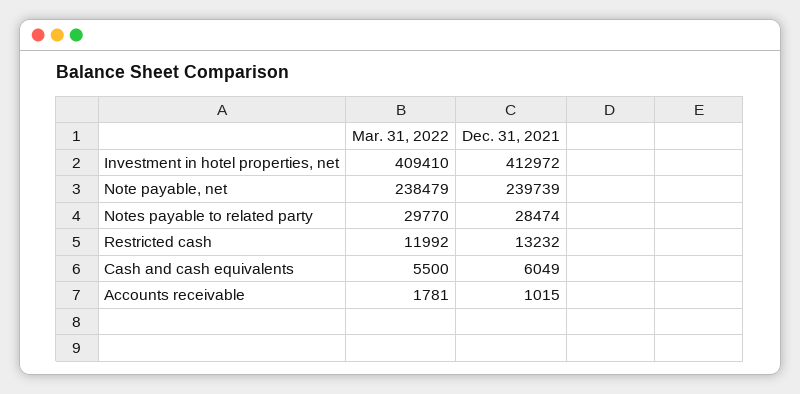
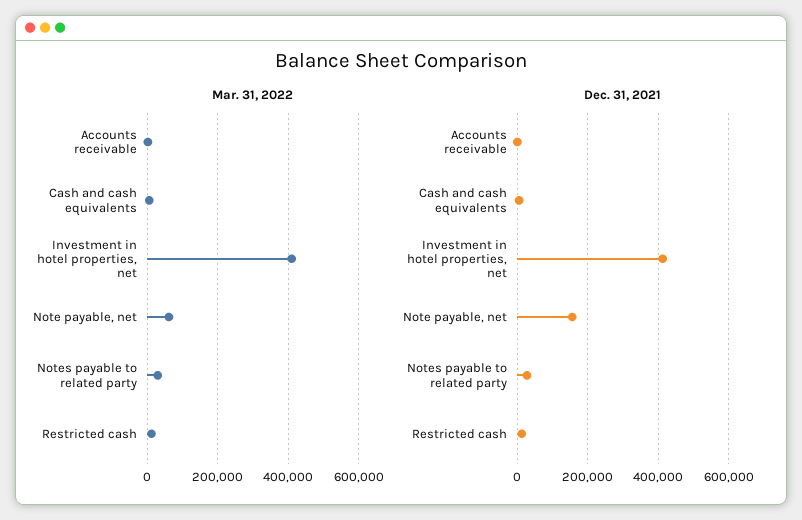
Mar. 31, 2022, Note payable, net: 238479 -> 60000
Dec. 31, 2021, Note payable, net: 239739 -> 160000

